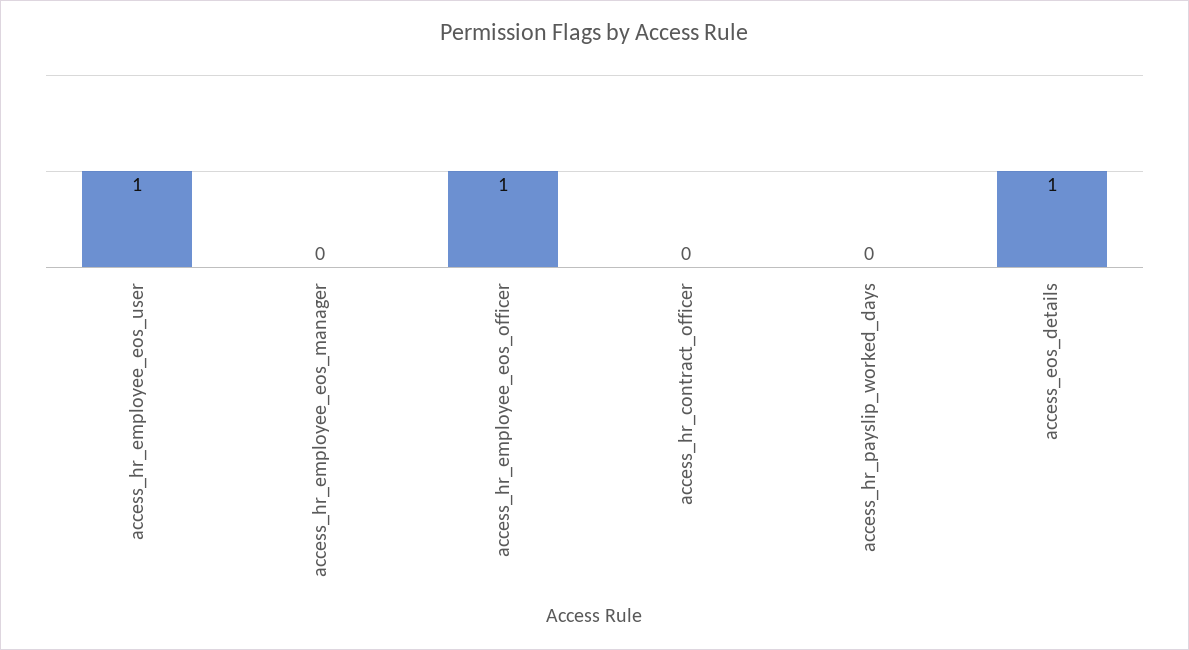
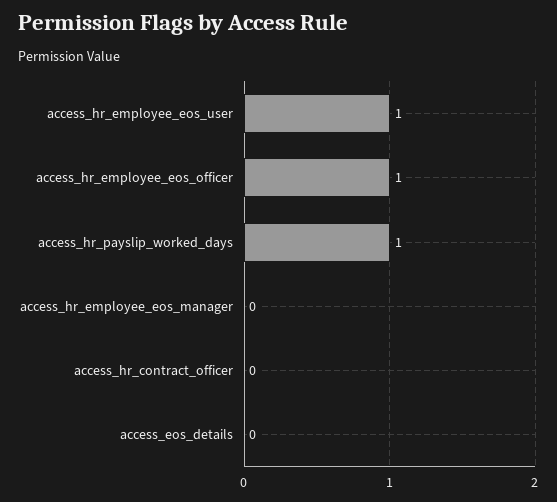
access_hr_payslip_worked_days: 0 -> 1
access_eos_details: 1 -> 0

